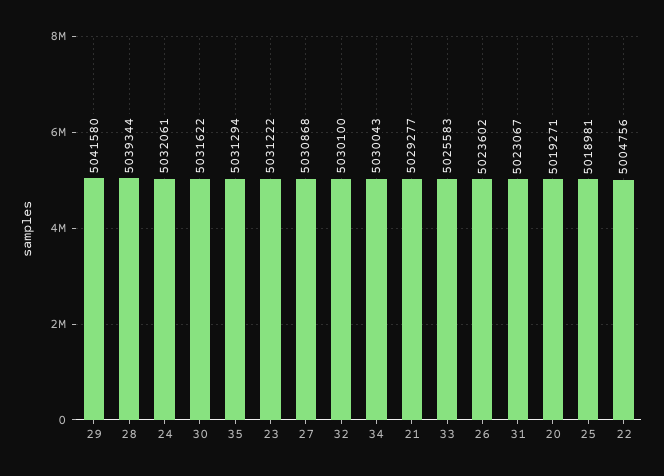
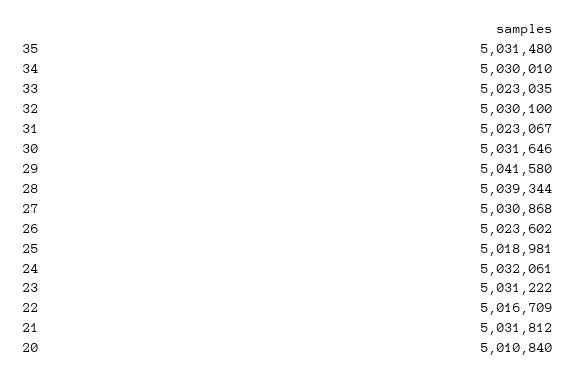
30: 5031622 -> 5031646
35: 5031294 -> 5031480
34: 5030043 -> 5030010
21: 5029277 -> 5031812
33: 5025583 -> 5023035
20: 5019271 -> 5010840
22: 5004756 -> 5016709

